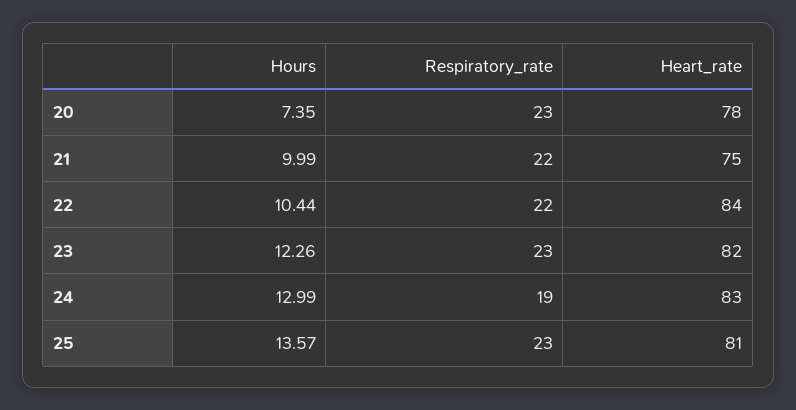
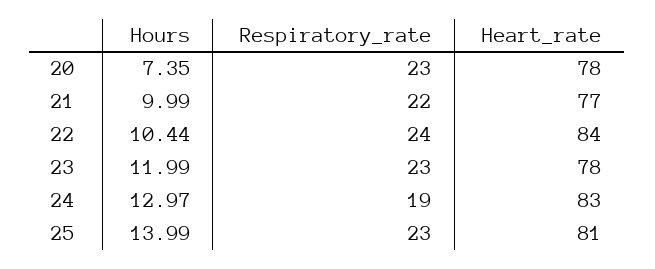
Heart_rate, 21: 75 -> 77
Respiratory_rate, 22: 22 -> 24
Hours, 23: 12.26 -> 11.99
Heart_rate, 23: 82 -> 78
Hours, 24: 12.99 -> 12.97
Hours, 25: 13.57 -> 13.99

